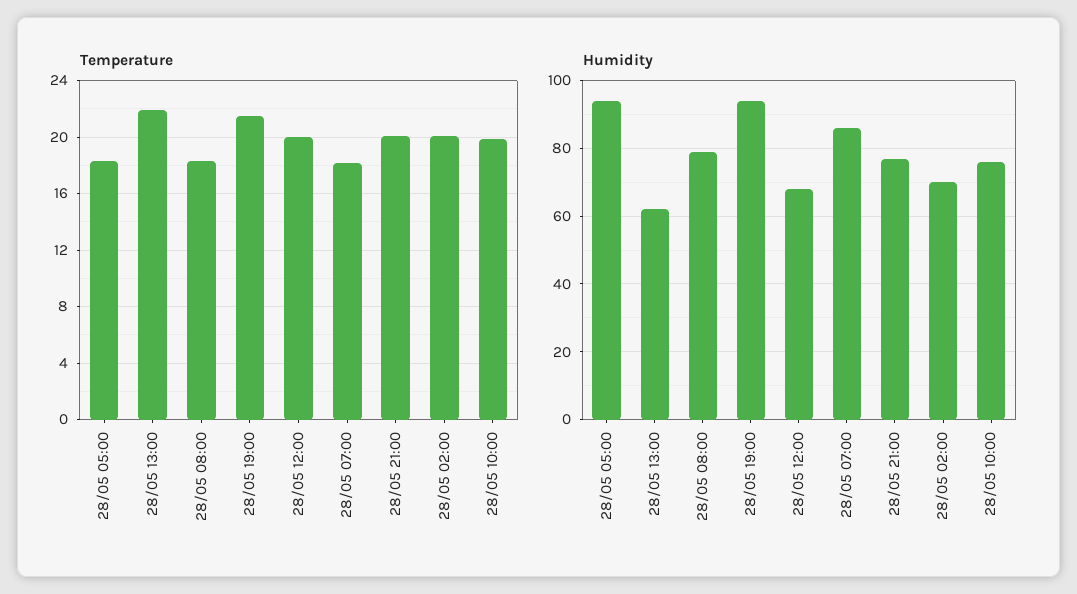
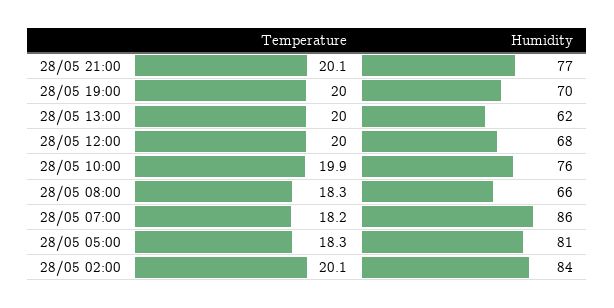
Temperature, 28/05 13:00: 22 -> 20
Temperature, 28/05 19:00: 21.5 -> 20
Humidity, 28/05 05:00: 95 -> 81
Humidity, 28/05 08:00: 80 -> 66
Humidity, 28/05 19:00: 95 -> 70
Humidity, 28/05 02:00: 70 -> 84

